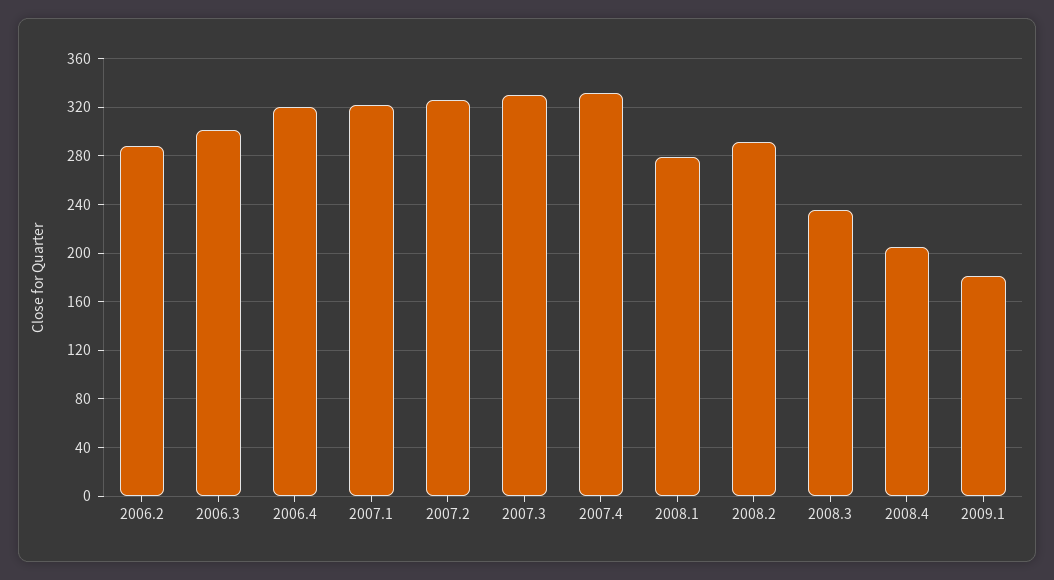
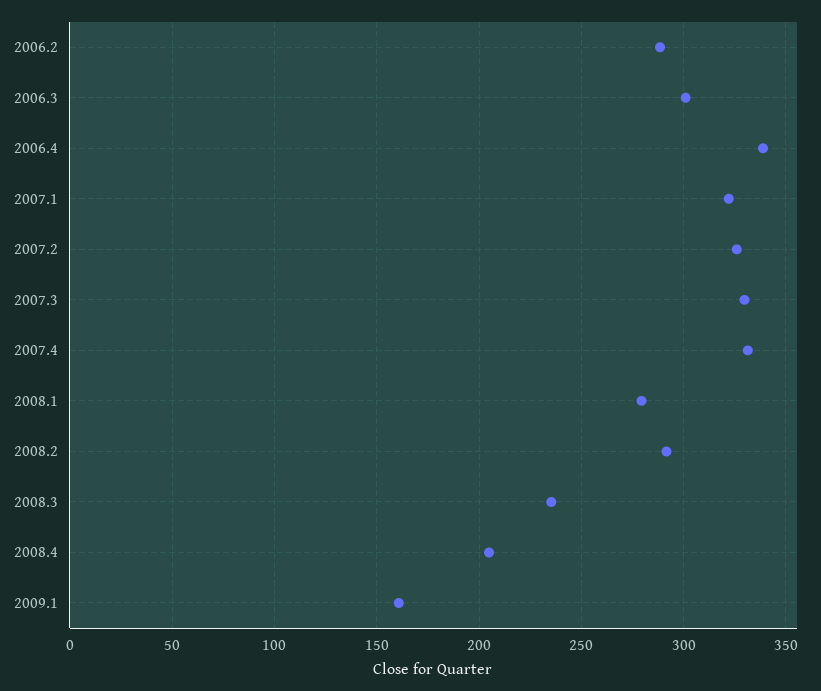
2006.4: 320 -> 340
2009.1: 180 -> 160

